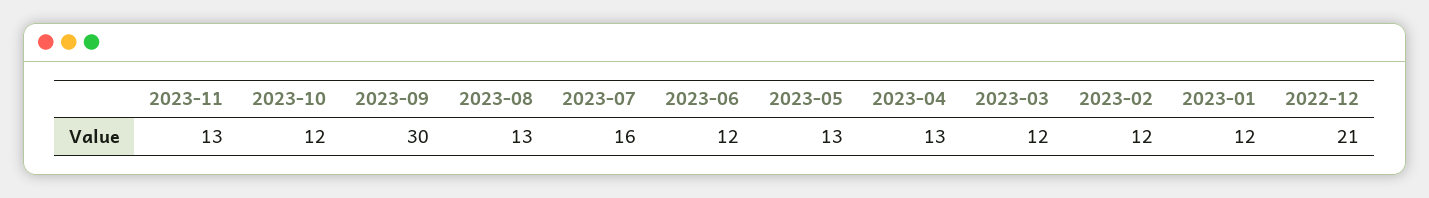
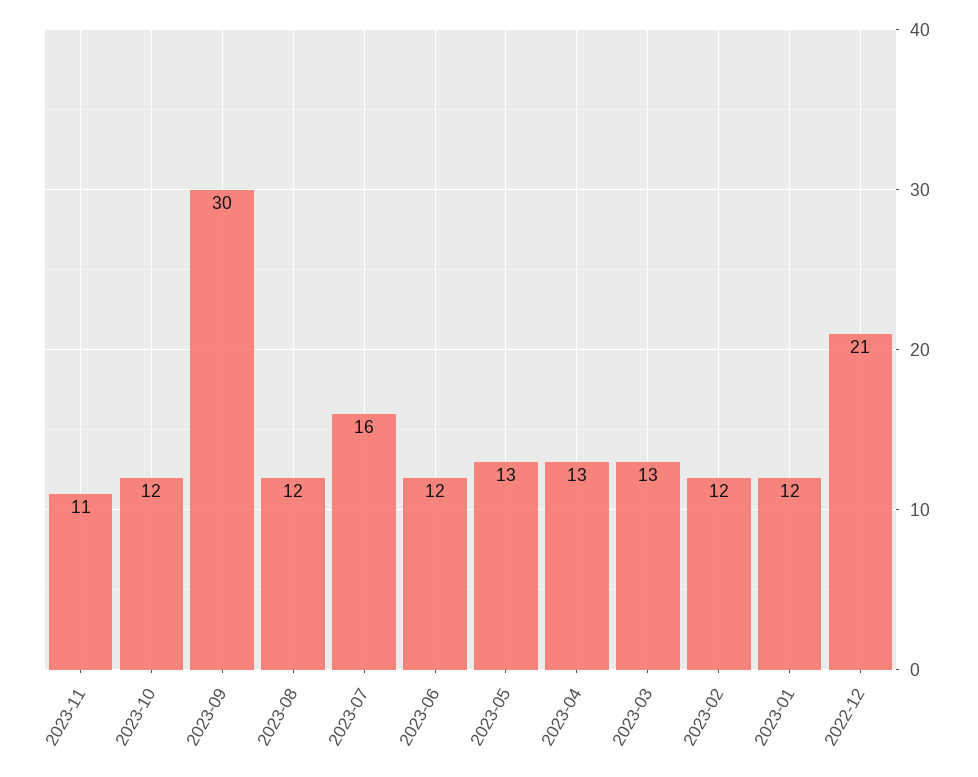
2023-11: 13 -> 11
2023-08: 13 -> 12
2023-03: 12 -> 13

